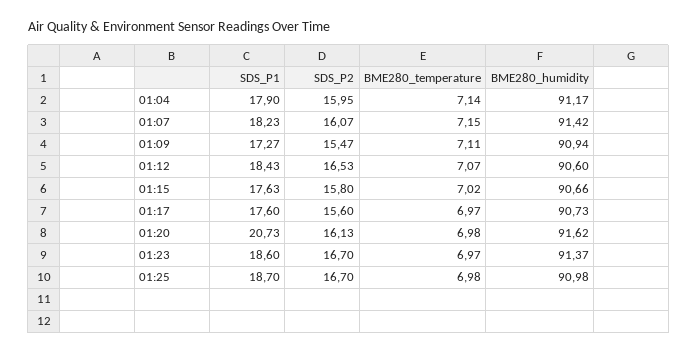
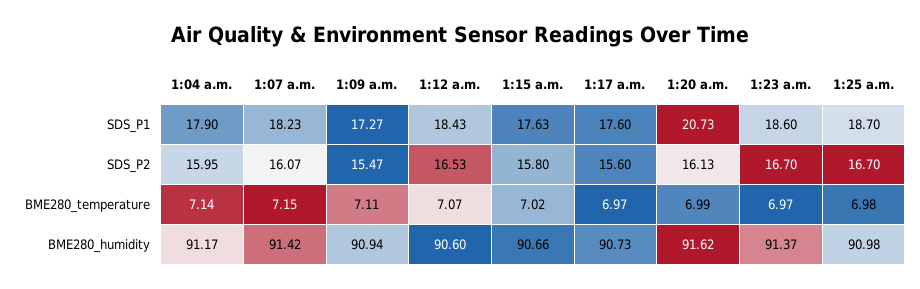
BME280_temperature, 01:20: 6.98 -> 6.99

